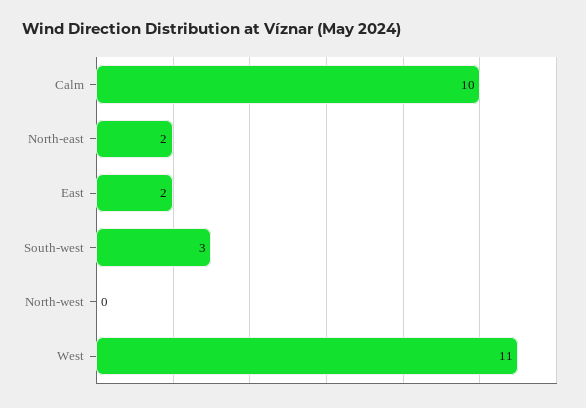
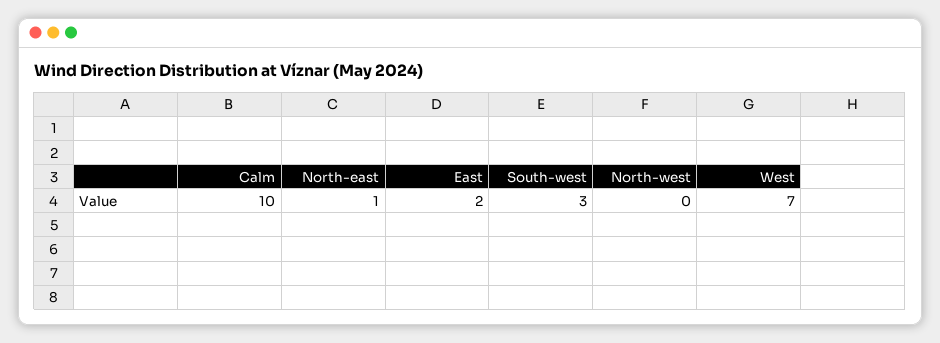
North-east: 2 -> 1
West: 11 -> 7

